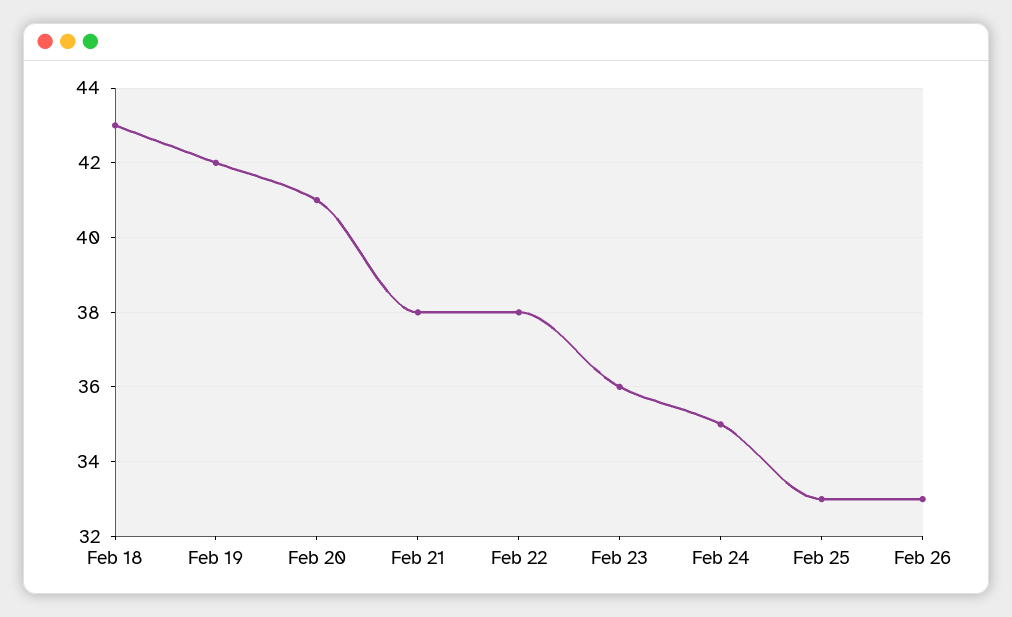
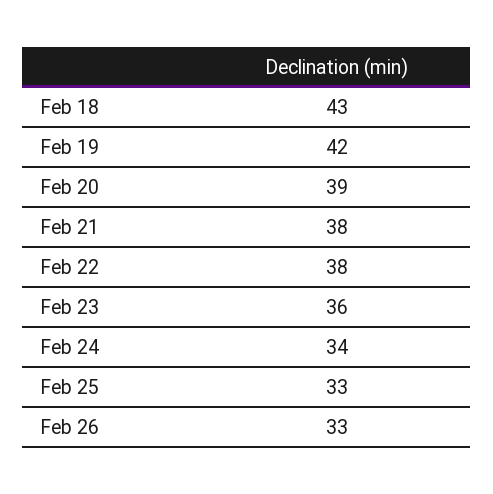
Feb 20: 41 -> 39
Feb 24: 35 -> 34

